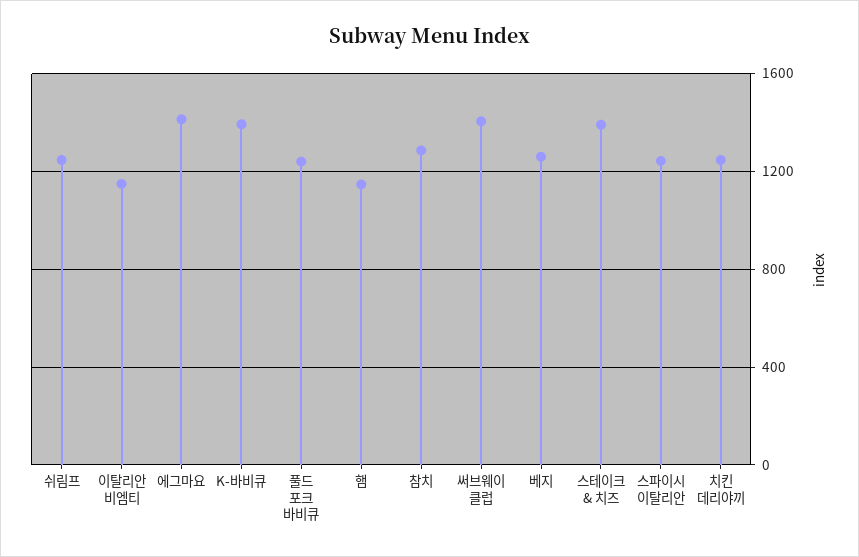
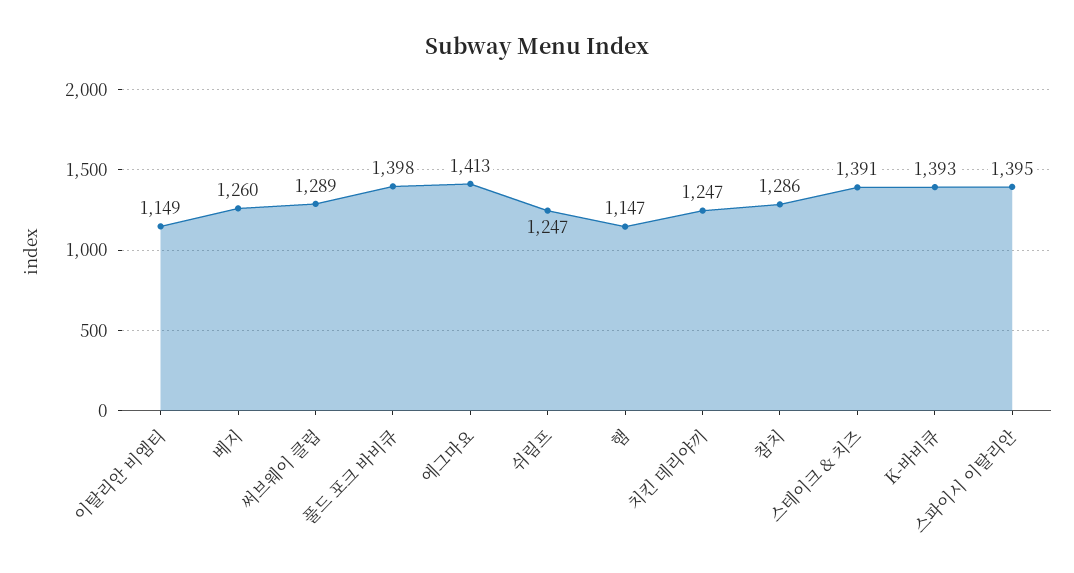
풀드 포크 바비큐: 1250 -> 1398
써브웨이 클럽: 1400 -> 1289
스파이시 이탈리안: 1250 -> 1395

